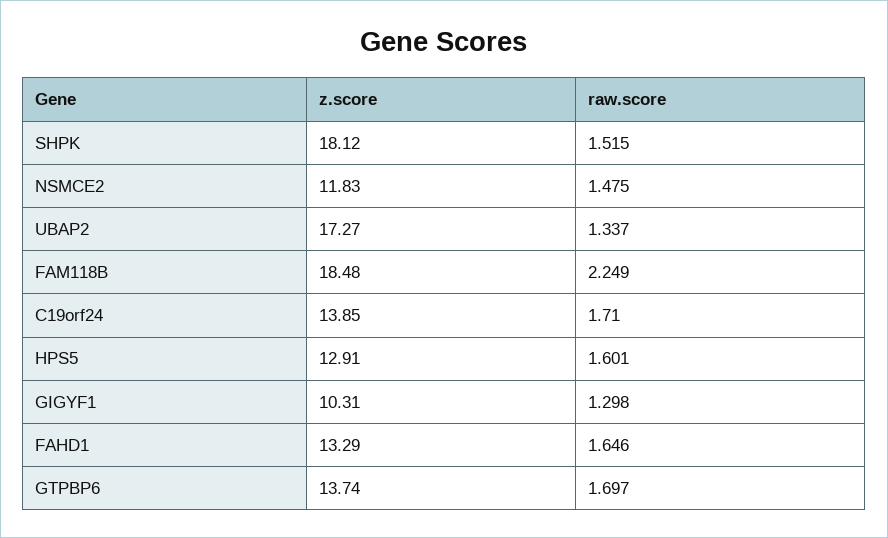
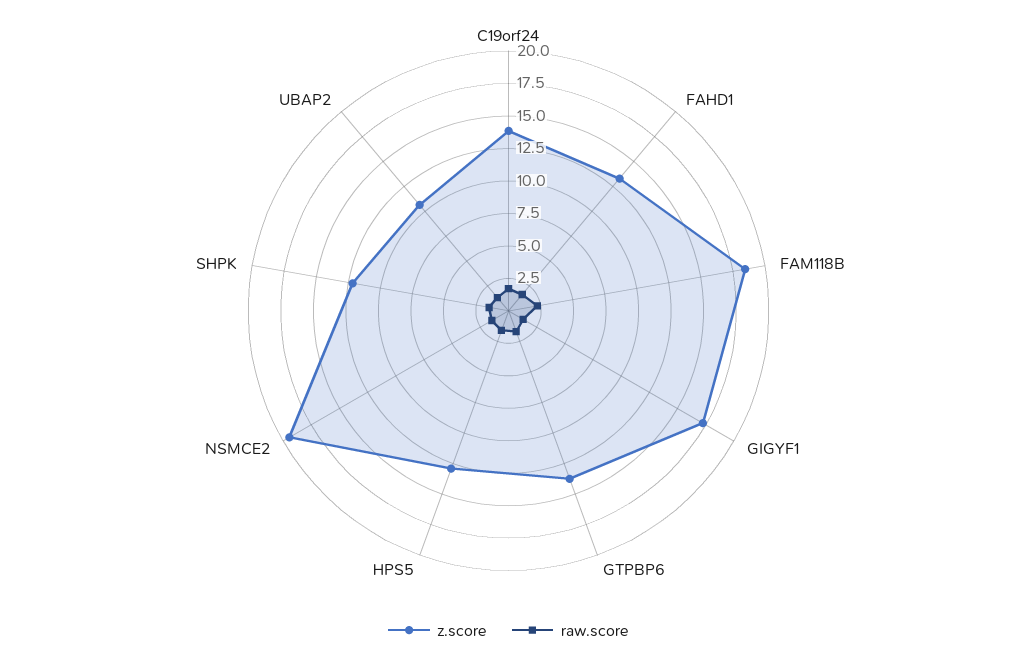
z.score, SHPK: 18.12 -> 12.5
z.score, NSMCE2: 11.83 -> 20
z.score, UBAP2: 17.27 -> 10
z.score, GIGYF1: 10.31 -> 17.5

